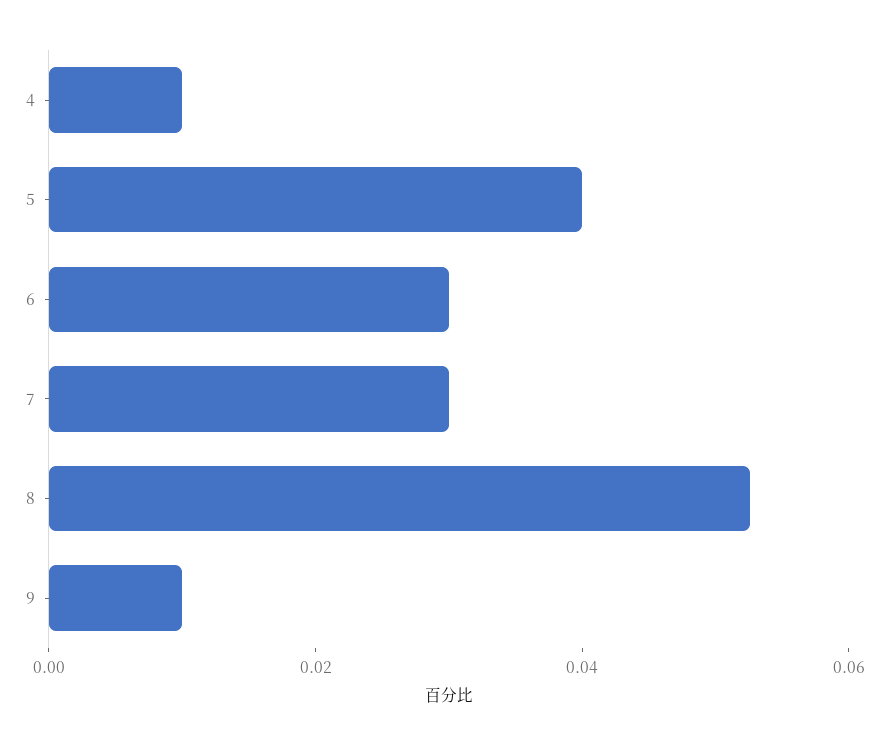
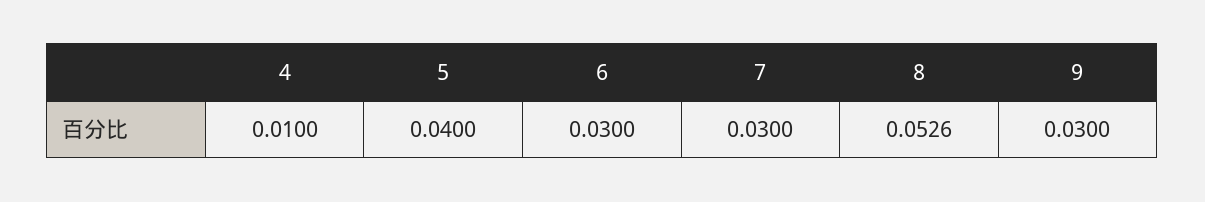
9: 0.01 -> 0.03

